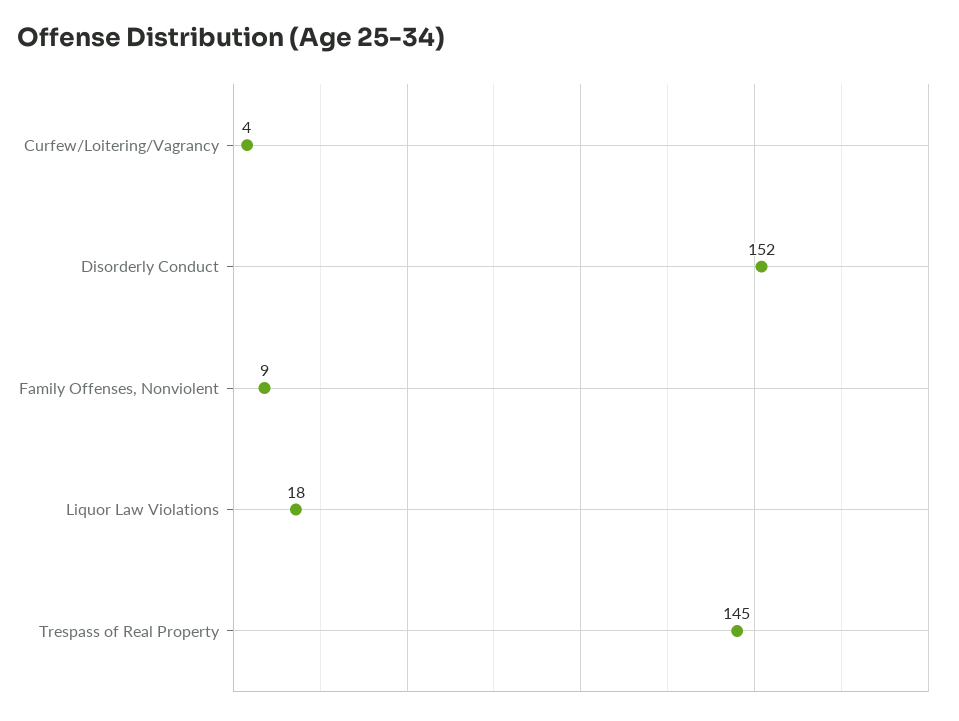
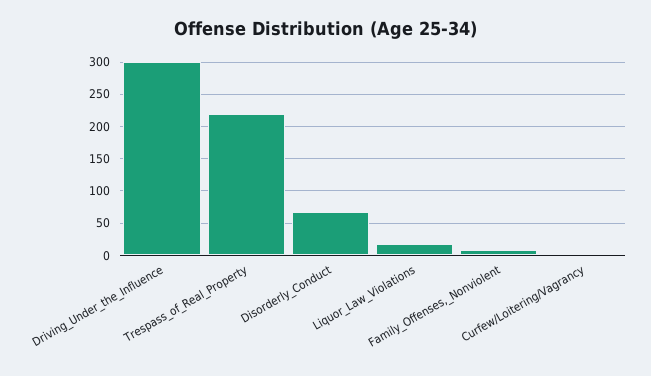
Disorderly Conduct: 152 -> 70
Trespass of Real Property: 145 -> 220
Driving_Under_the_Influence: none -> 300

